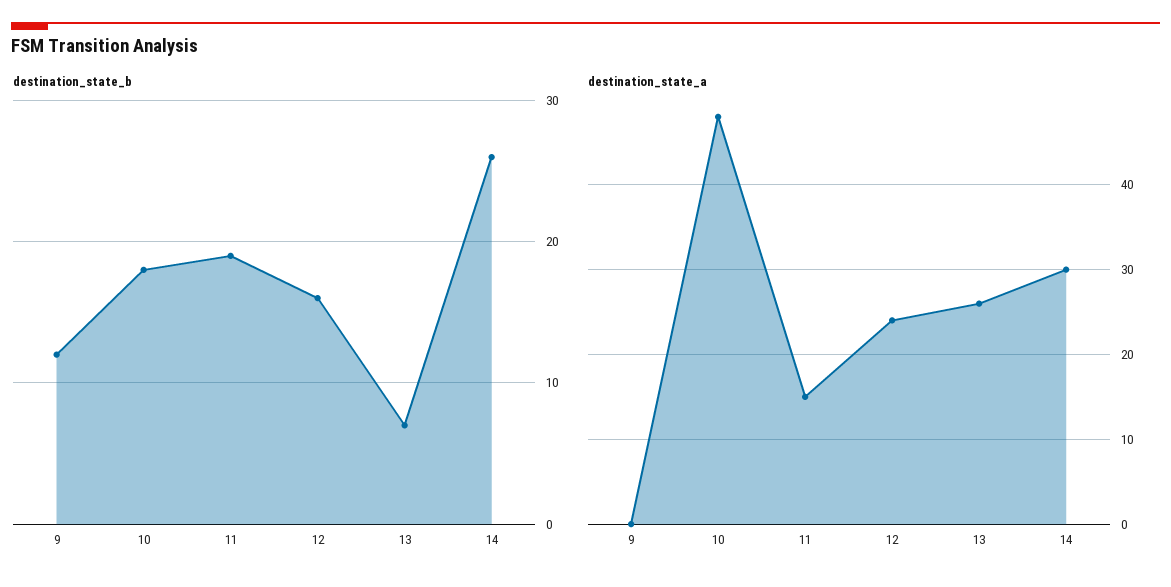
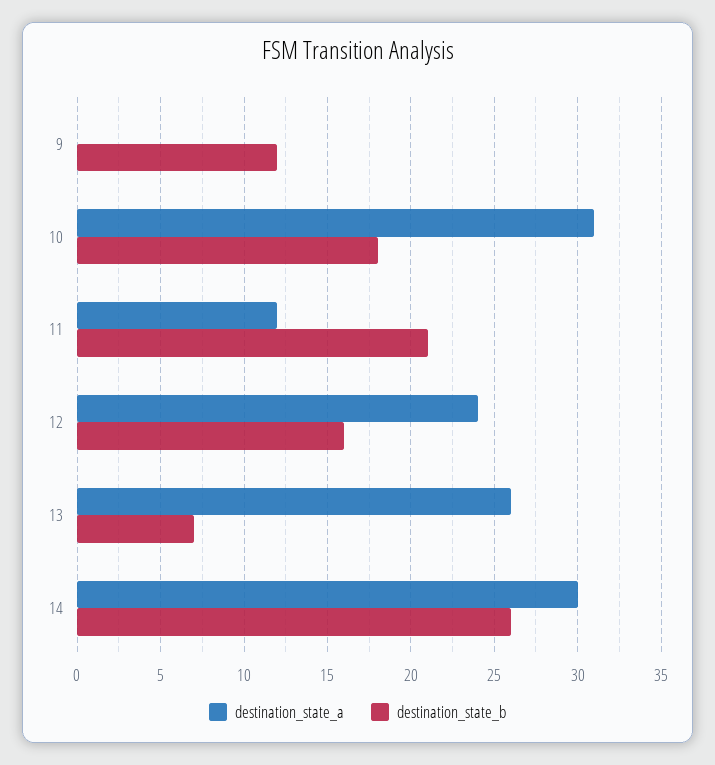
destination_state_b, 11: 19 -> 21
destination_state_a, 10: 48 -> 31
destination_state_a, 11: 15 -> 12

